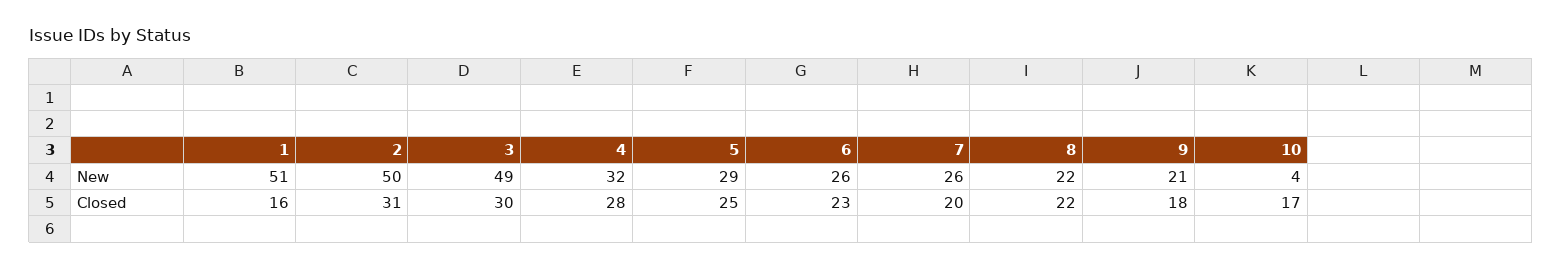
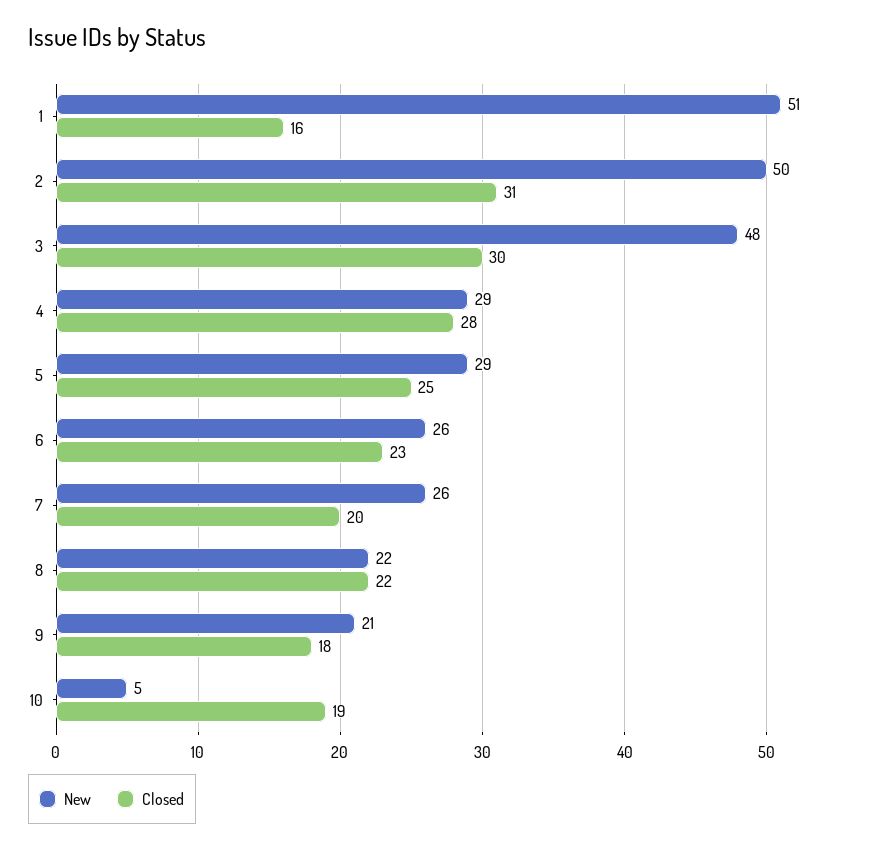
New, 3: 49 -> 48
New, 4: 32 -> 29
New, 10: 4 -> 5
Closed, 10: 17 -> 19

